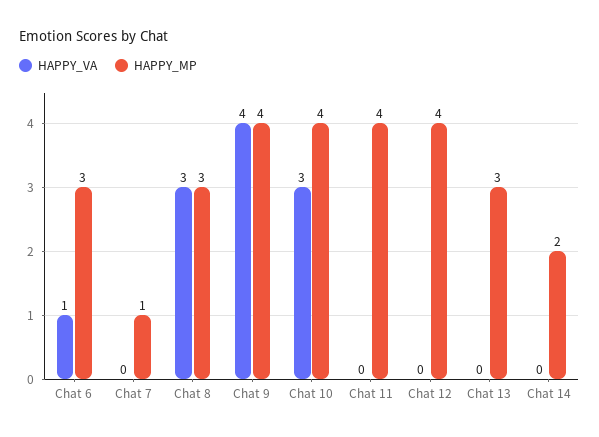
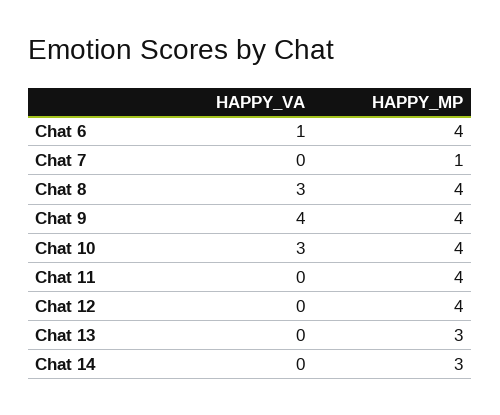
HAPPY_MP, Chat 6: 3 -> 4
HAPPY_MP, Chat 8: 3 -> 4
HAPPY_MP, Chat 14: 2 -> 3

